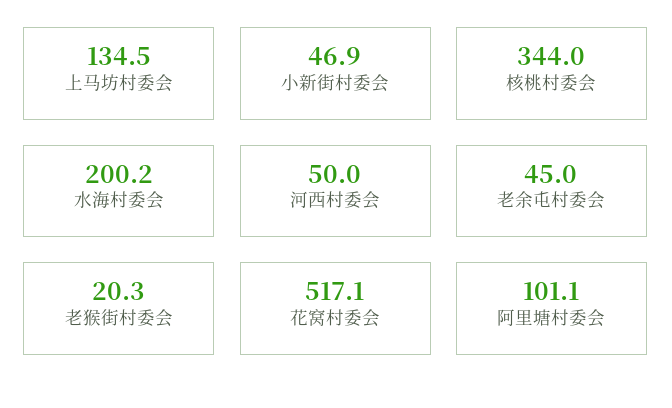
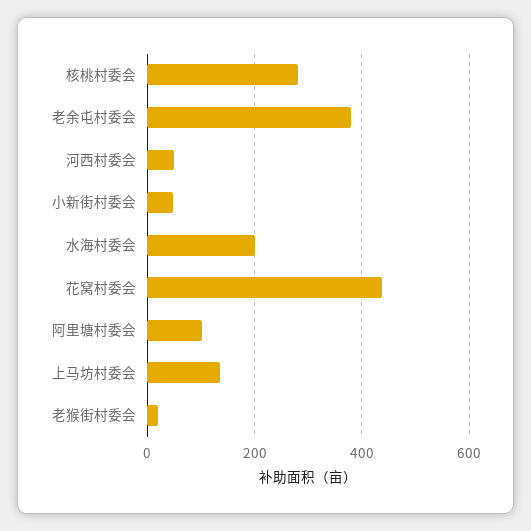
核桃村委会: 344 -> 280
老余屯村委会: 45 -> 380
花窝村委会: 517.1 -> 440

